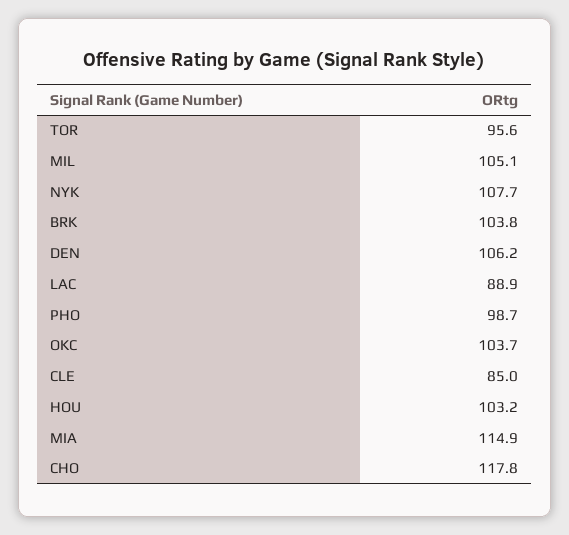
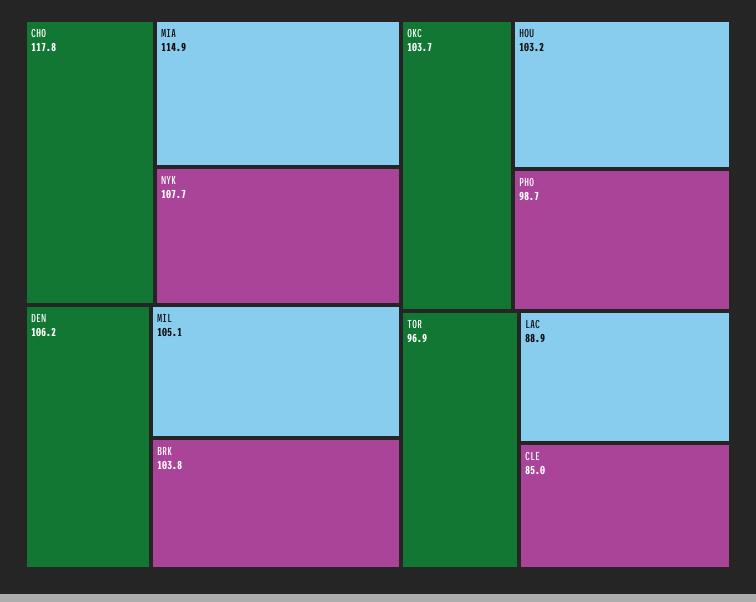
TOR: 95.6 -> 96.9

